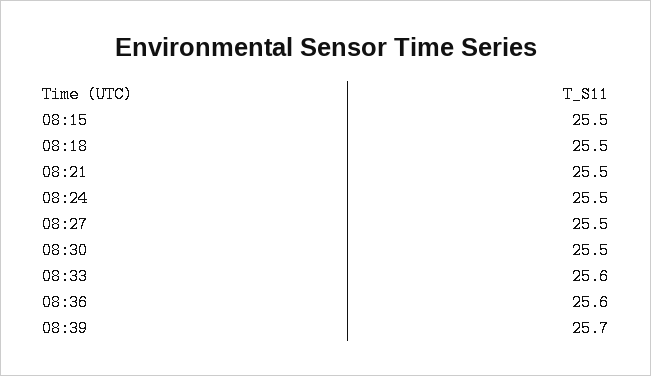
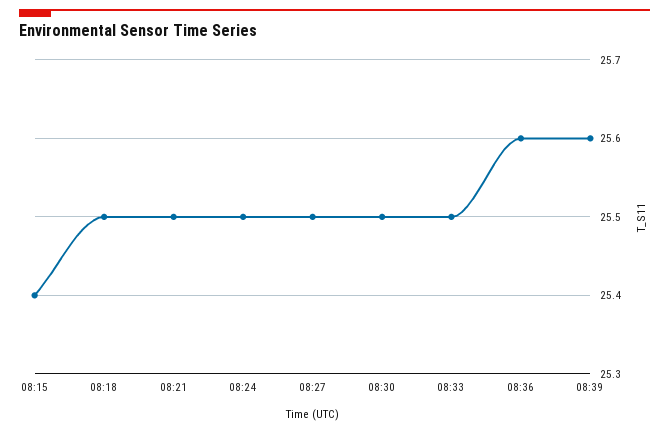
08:15: 25.5 -> 25.4
08:33: 25.6 -> 25.5
08:39: 25.7 -> 25.6

